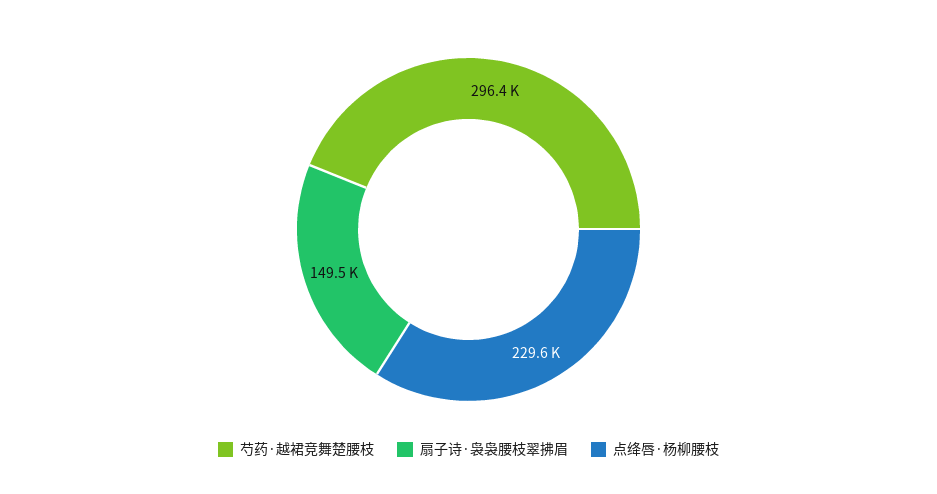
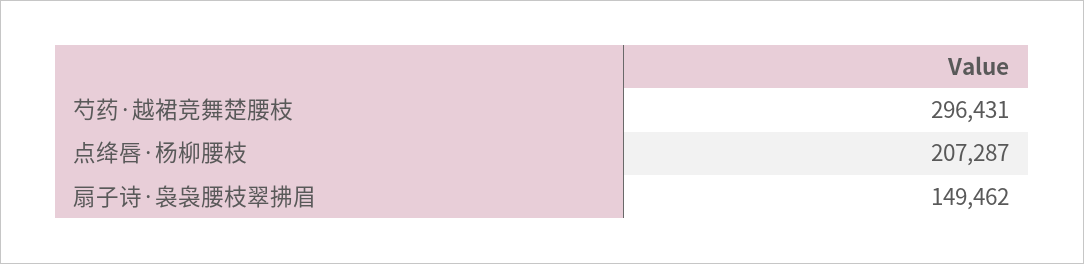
点绛唇·杨柳腰枝: 229600 -> 207287

